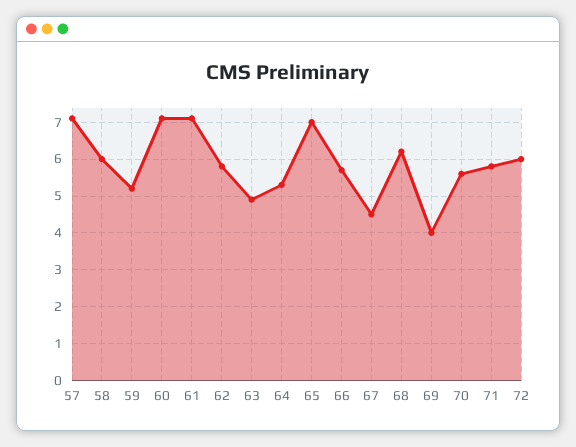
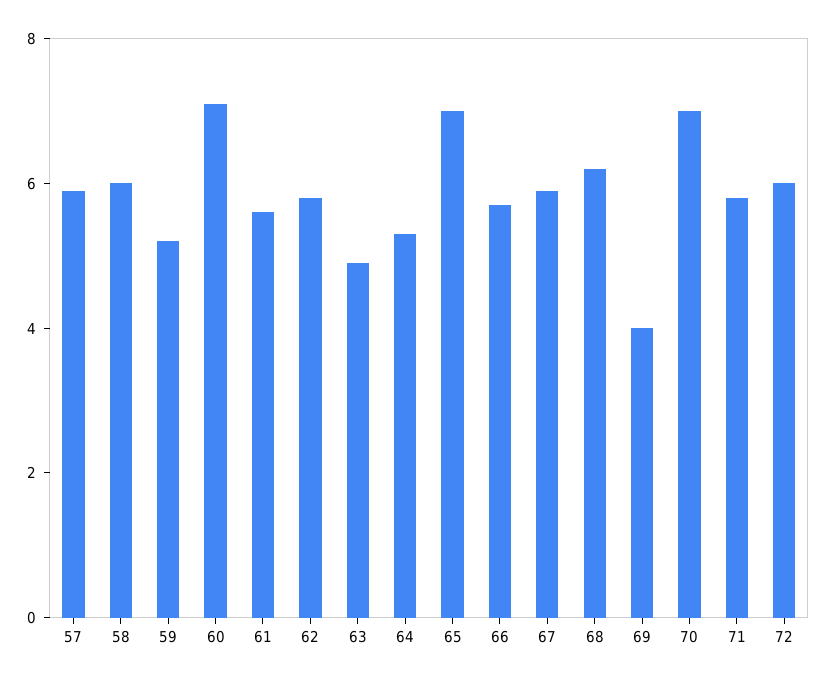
57: 7 -> 6
61: 7 -> 5.5
67: 4.5 -> 6
70: 5.5 -> 7

